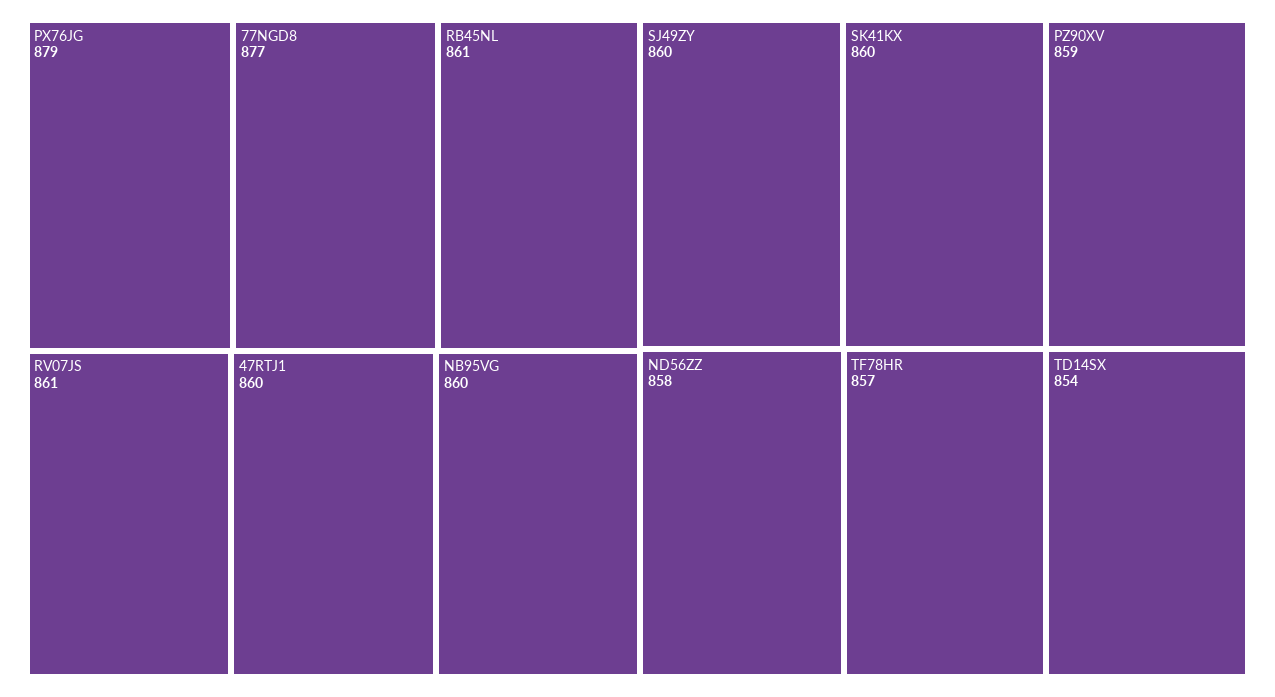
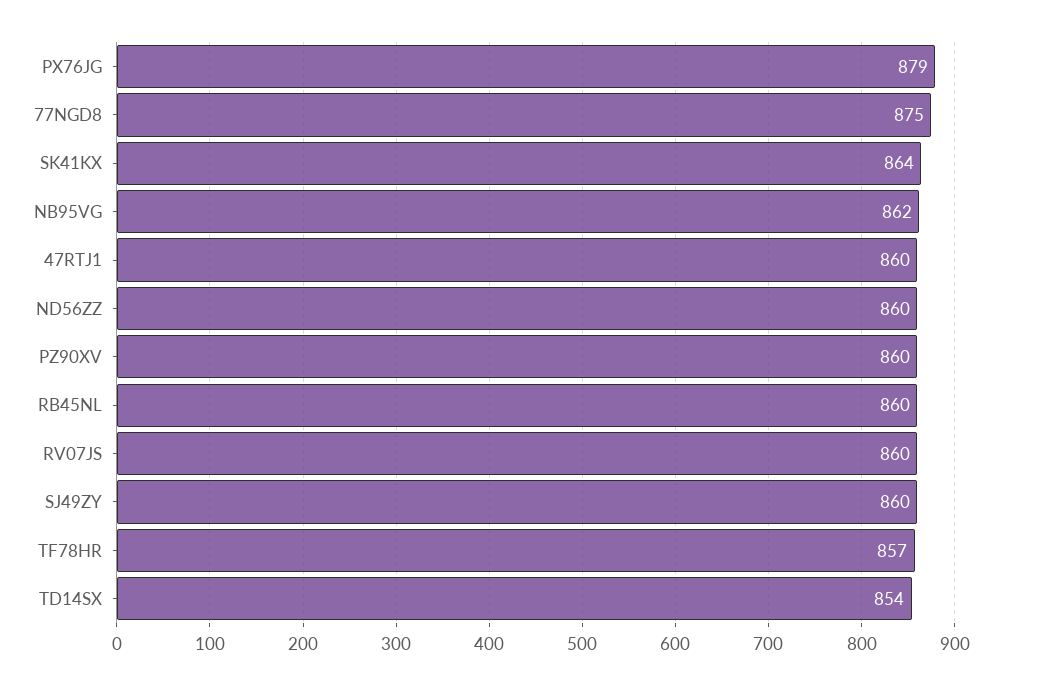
77NGD8: 877 -> 875
RB45NL: 861 -> 860
RV07JS: 861 -> 860
NB95VG: 860 -> 862
SK41KX: 860 -> 864
PZ90XV: 859 -> 860
ND56ZZ: 858 -> 860

